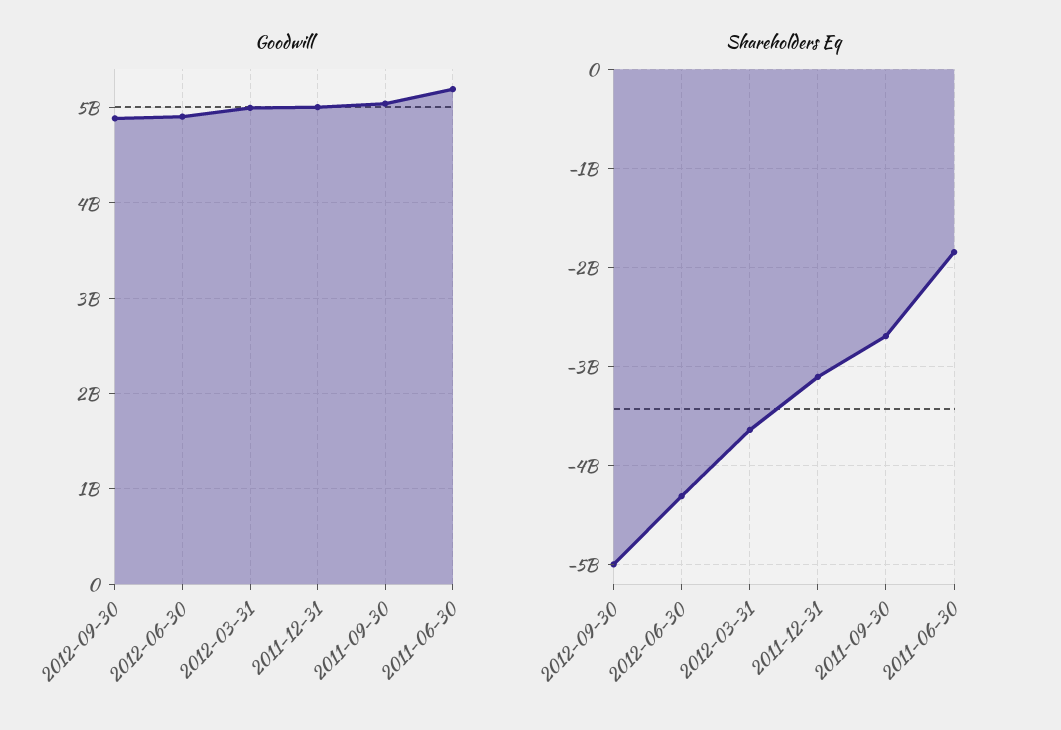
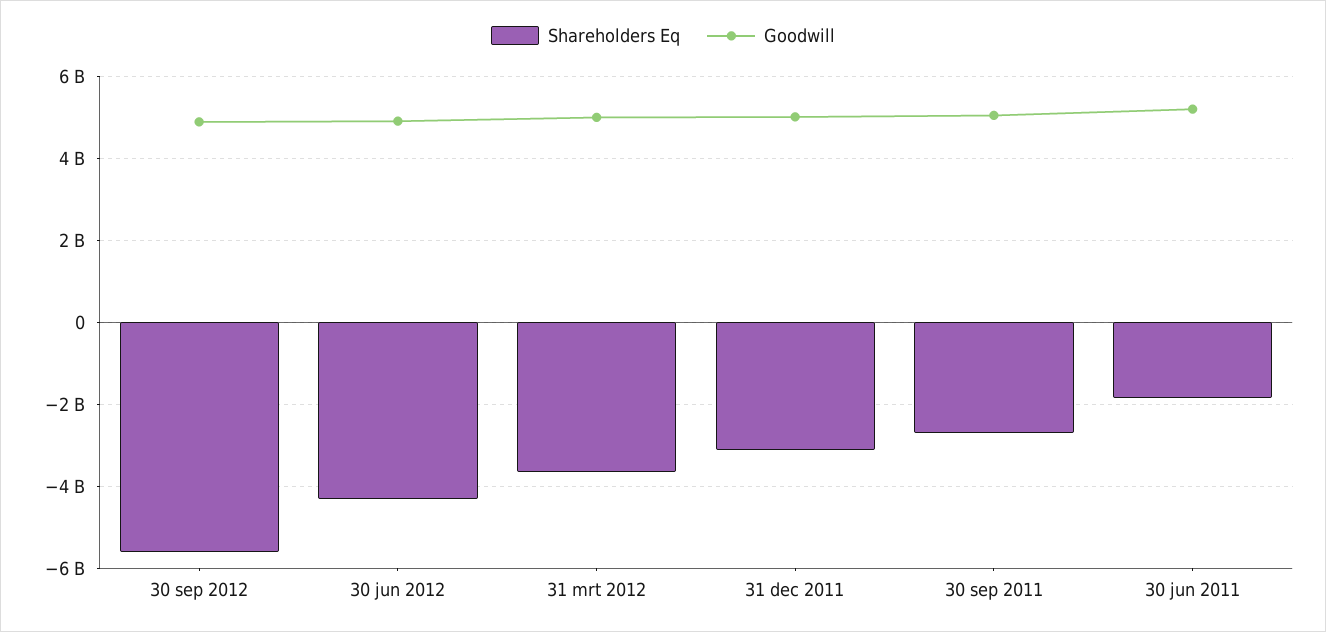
Shareholders Eq, 2012-09-30: -5000000000 -> -5600000000

